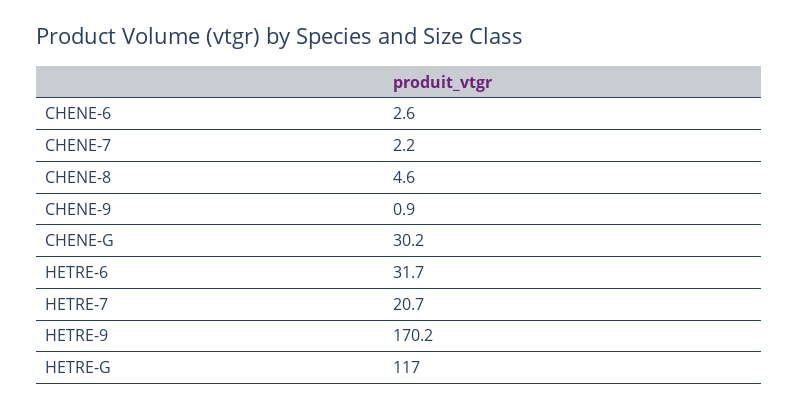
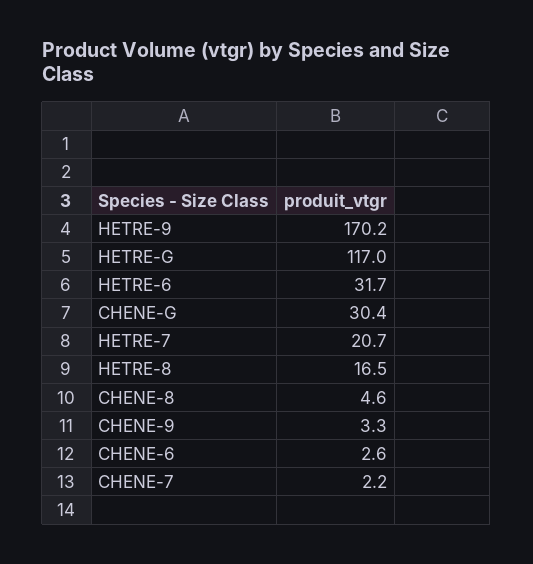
CHENE-9: 0.9 -> 3.3
CHENE-G: 30.2 -> 30.4
HETRE-8: none -> 16.5

